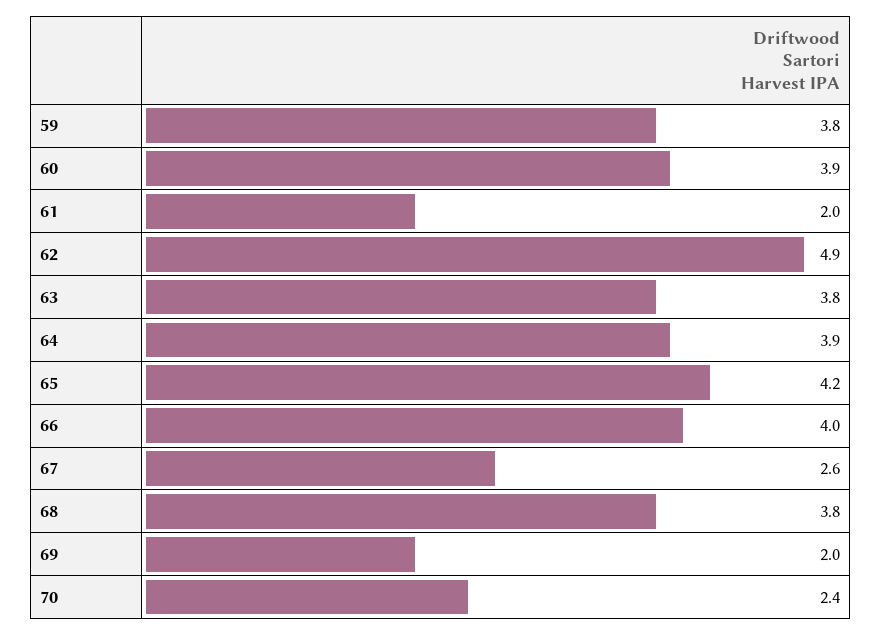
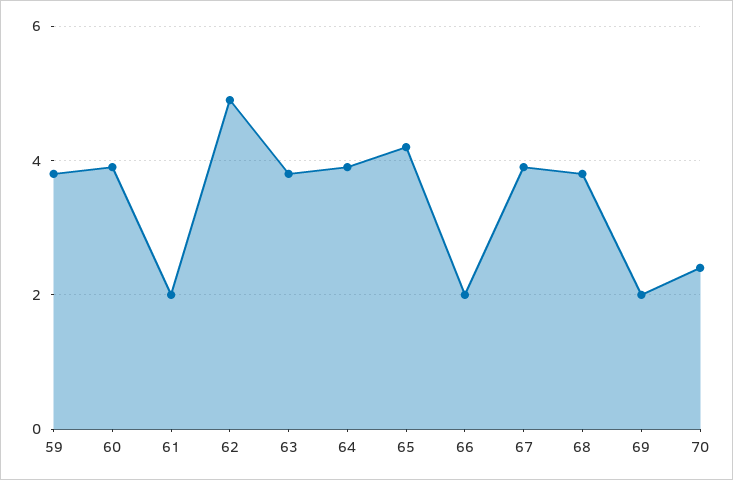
66: 4 -> 2
67: 2.6 -> 4

